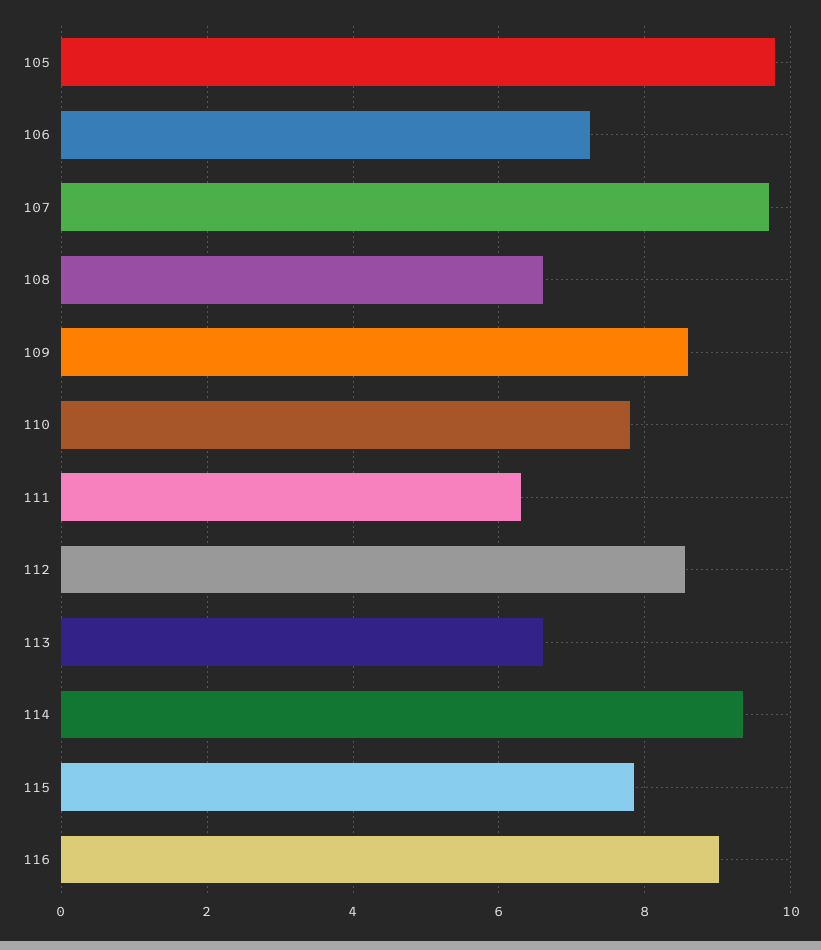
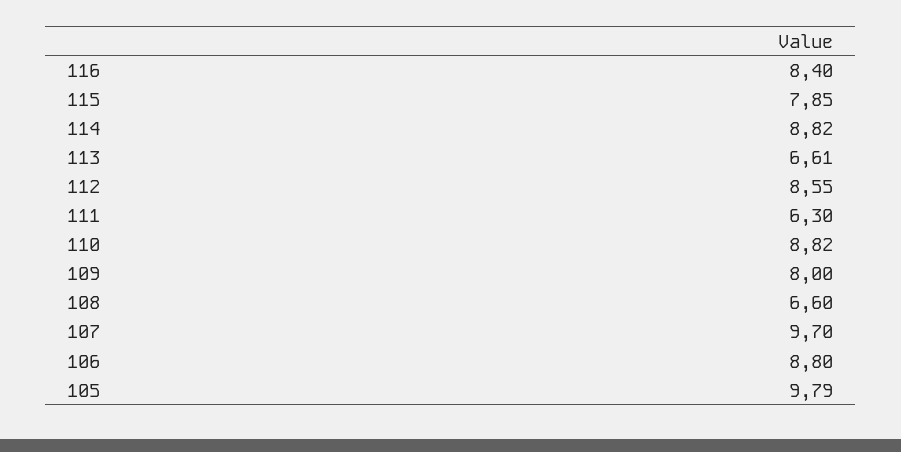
106: 7.2 -> 8.8
109: 8.6 -> 8
110: 7.8 -> 8.82
114: 9.4 -> 8.82
116: 9 -> 8.4

